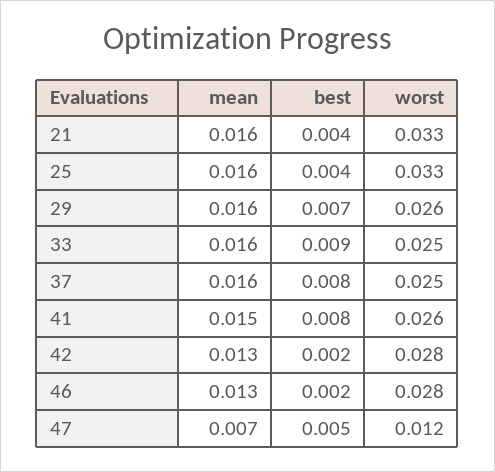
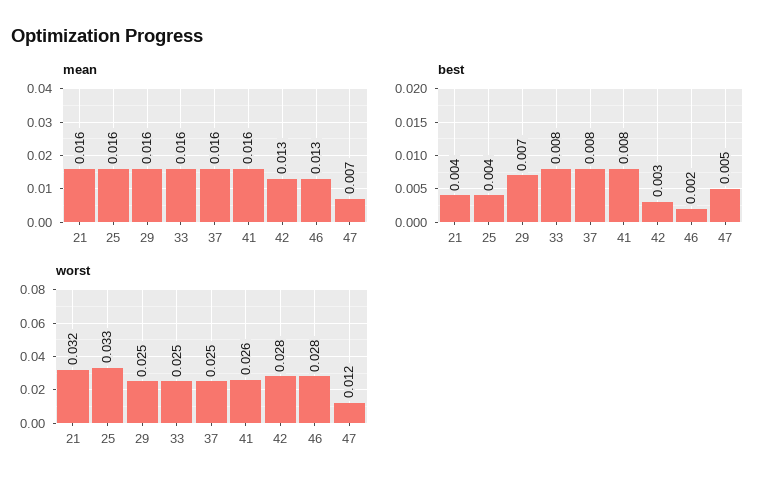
worst, 21: 0.033 -> 0.032
worst, 29: 0.026 -> 0.025
best, 33: 0.009 -> 0.008
mean, 41: 0.015 -> 0.016
best, 42: 0.002 -> 0.003

